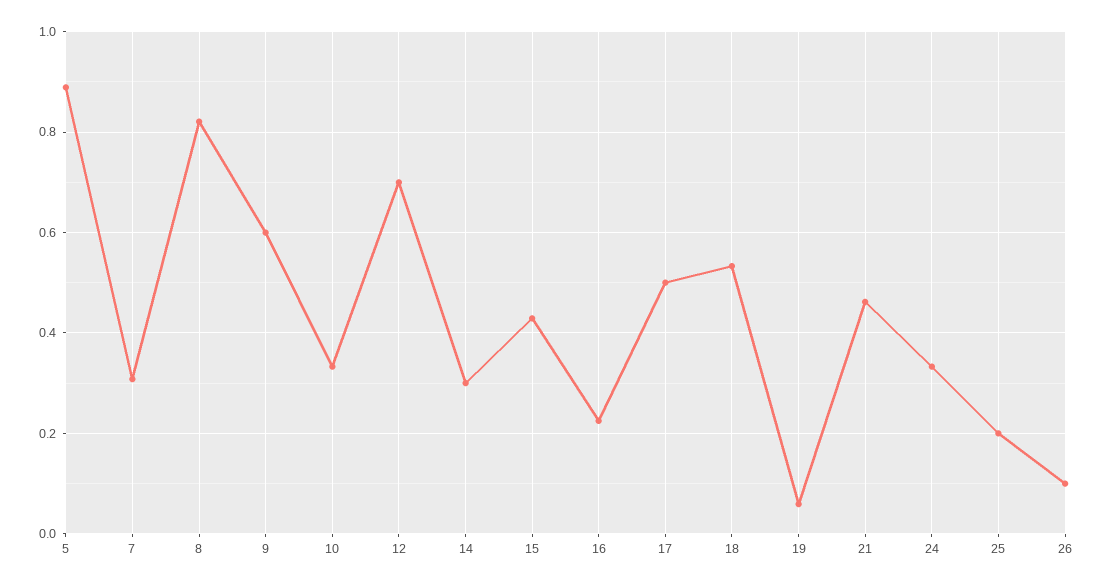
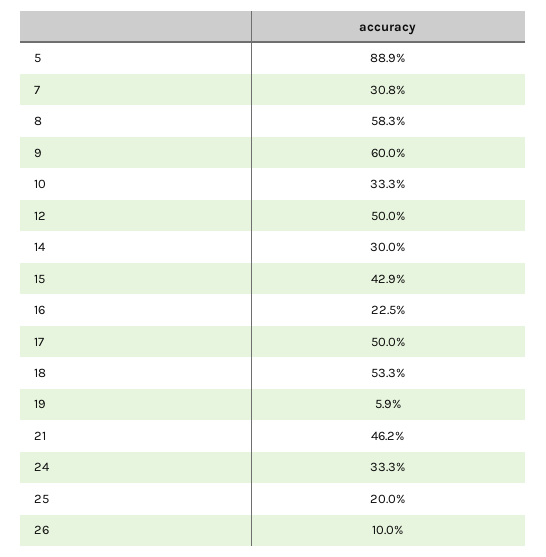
8: 0.82 -> 0.583
12: 0.7 -> 0.5

